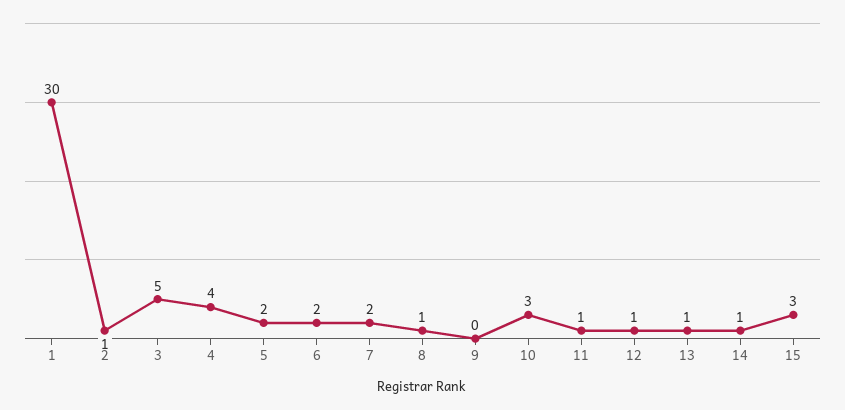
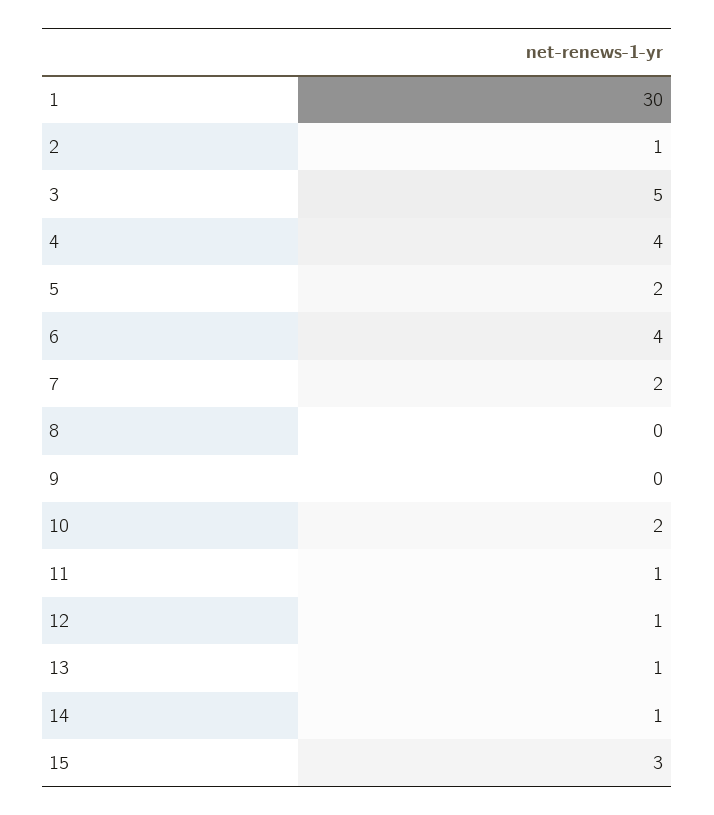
6: 2 -> 4
8: 1 -> 0
10: 3 -> 2

